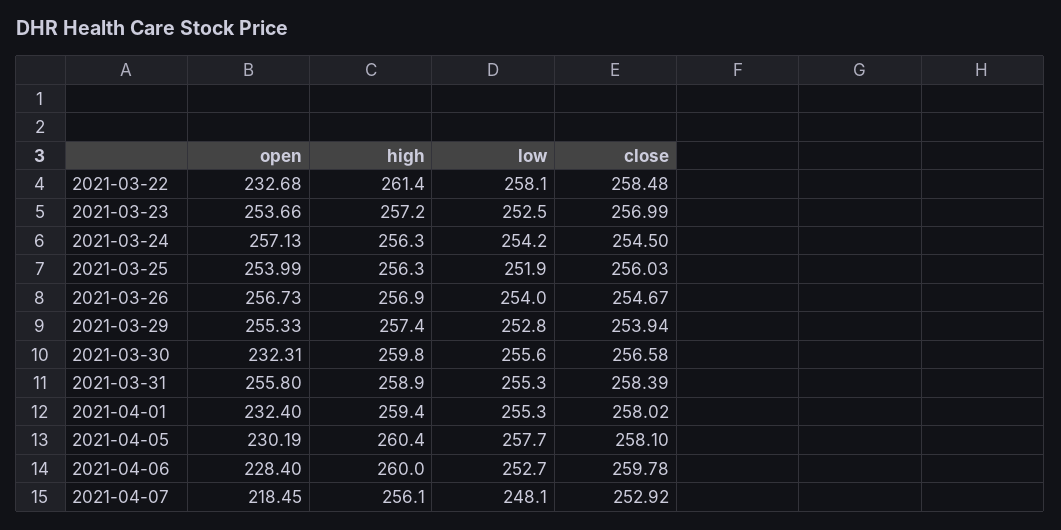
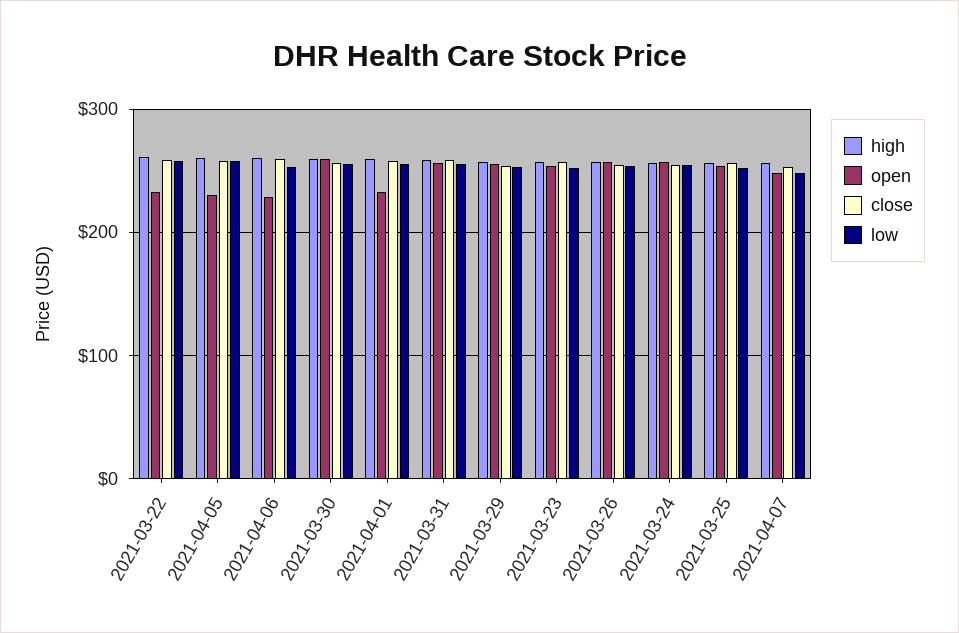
open, 2021-03-30: 232.31 -> 260
open, 2021-04-07: 218.45 -> 250

